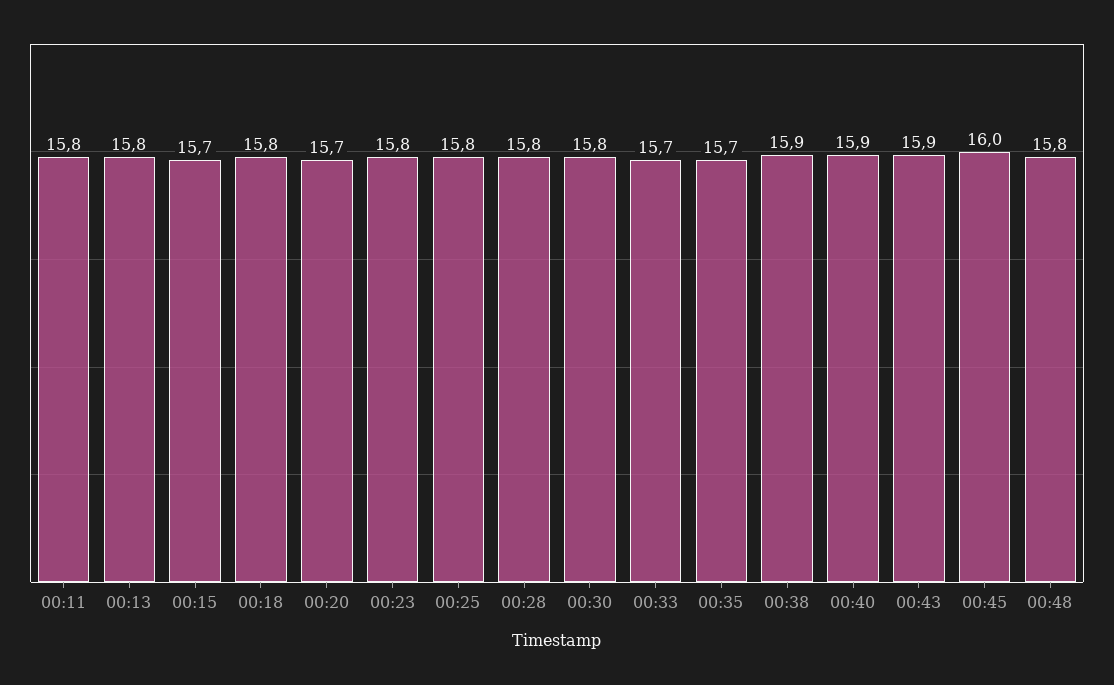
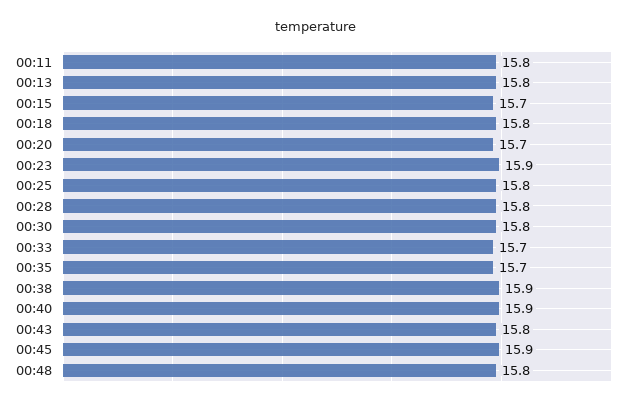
00:23: 15.8 -> 15.9
00:43: 15.9 -> 15.8
00:45: 16 -> 15.9

